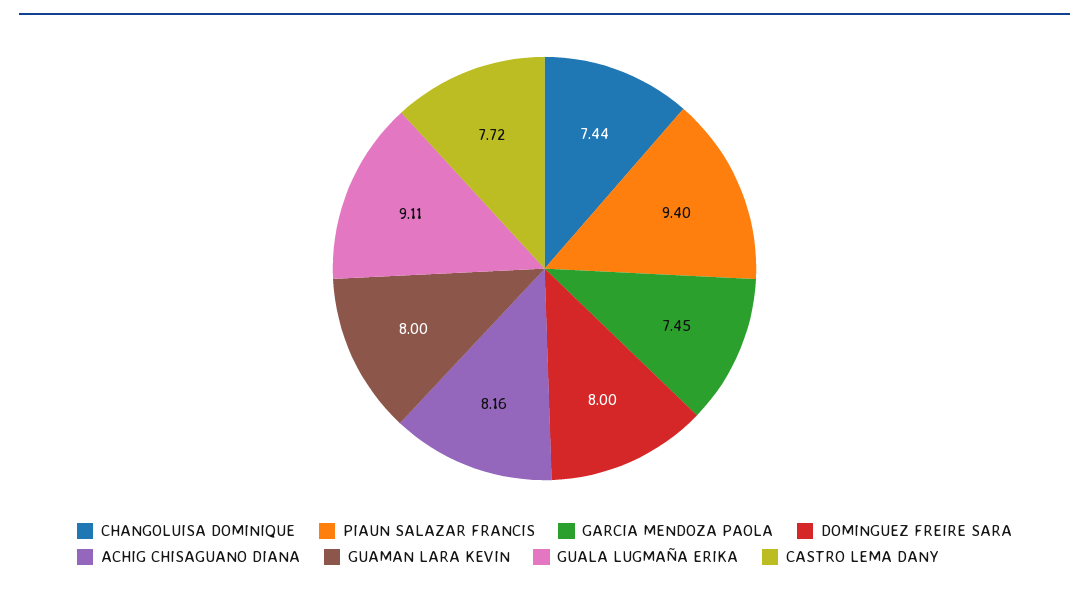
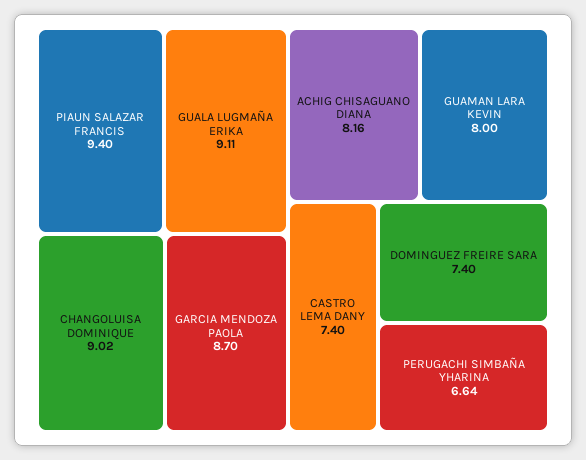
CHANGOLUISA DOMINIQUE: 7.44 -> 9.02
GARCIA MENDOZA PAOLA: 7.45 -> 8.7
DOMINGUEZ FREIRE SARA: 8 -> 7.4
CASTRO LEMA DANY: 7.72 -> 7.4
PERUGACHI SIMBAÑA YHARINA: none -> 6.64

